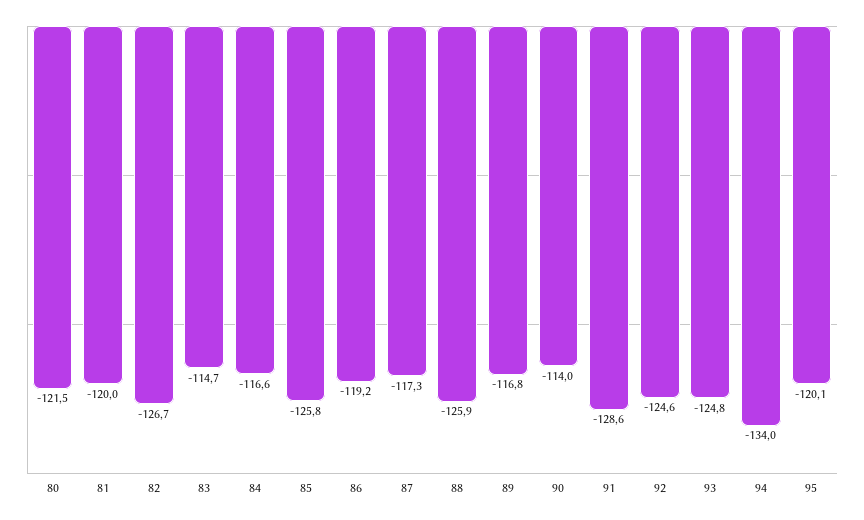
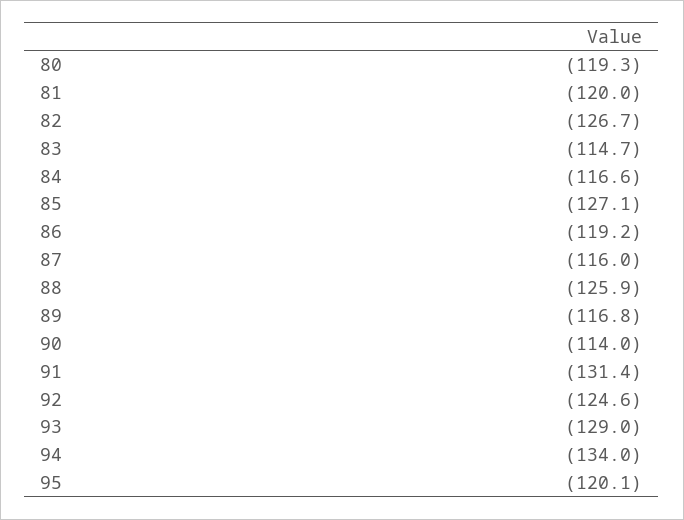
80: -121.5 -> -119.3
85: -125.8 -> -127.1
87: -117.3 -> -116
91: -128.6 -> -131.4
93: -124.8 -> -129

